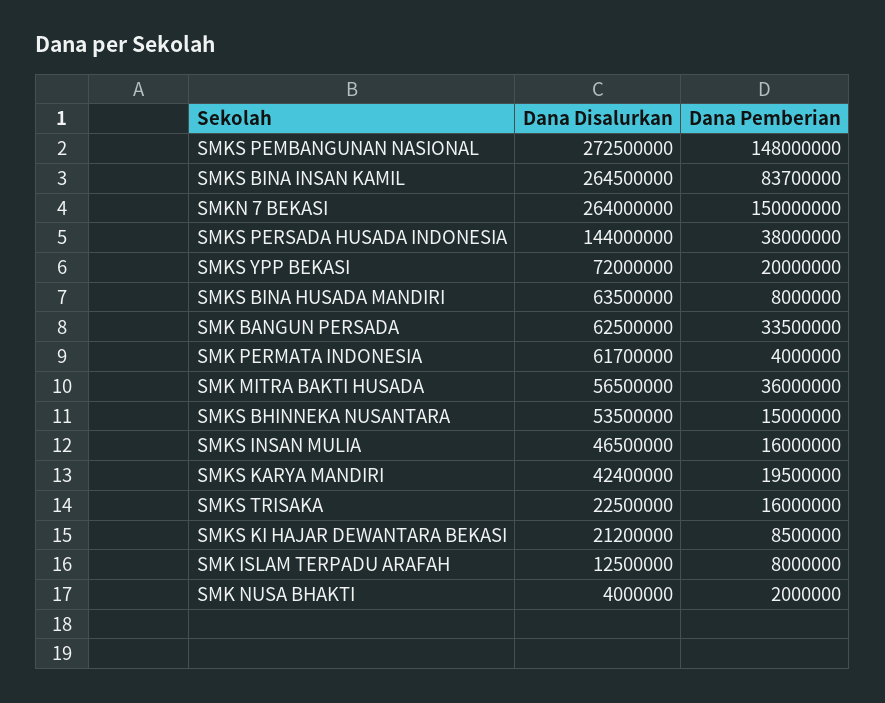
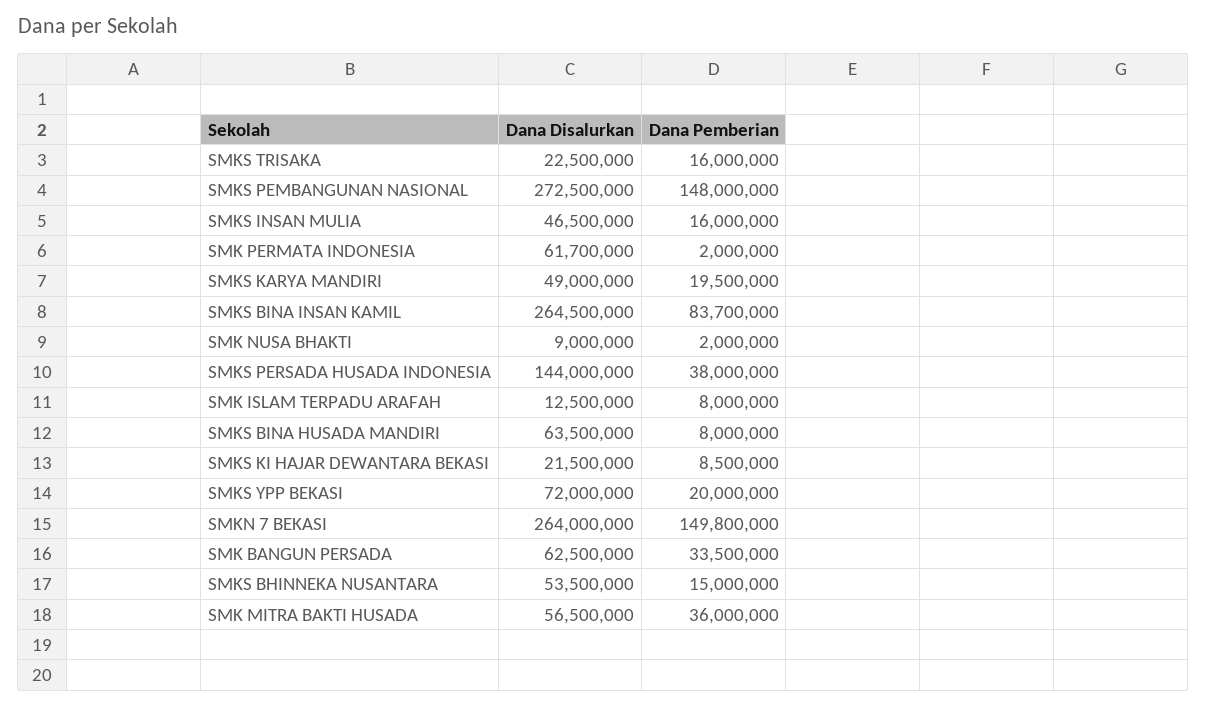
Dana Pemberian, SMKN 7 BEKASI: 150000000 -> 149800000
Dana Pemberian, SMK PERMATA INDONESIA: 4000000 -> 2000000
Dana Disalurkan, SMKS KARYA MANDIRI: 42400000 -> 49000000
Dana Disalurkan, SMKS KI HAJAR DEWANTARA BEKASI: 21200000 -> 21500000
Dana Disalurkan, SMK NUSA BHAKTI: 4000000 -> 9000000

